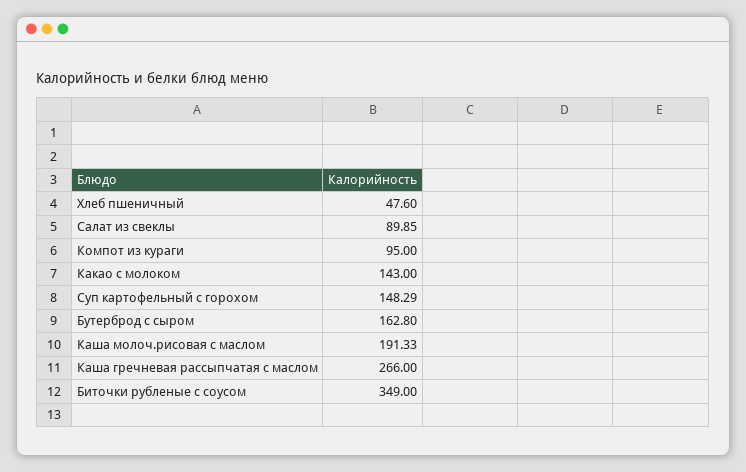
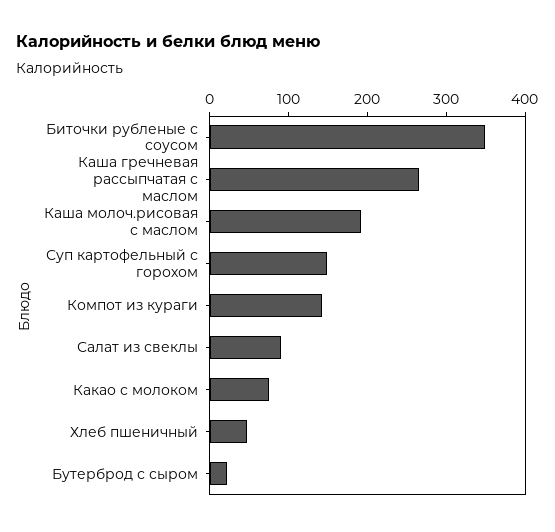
Компот из кураги: 95 -> 140
Какао с молоком: 143 -> 80
Бутерброд с сыром: 162.8 -> 20

